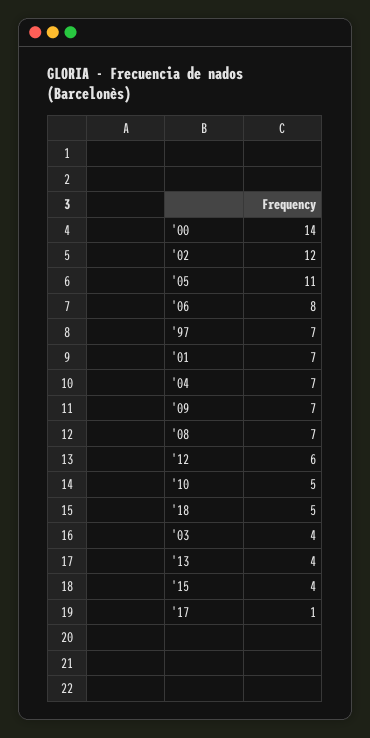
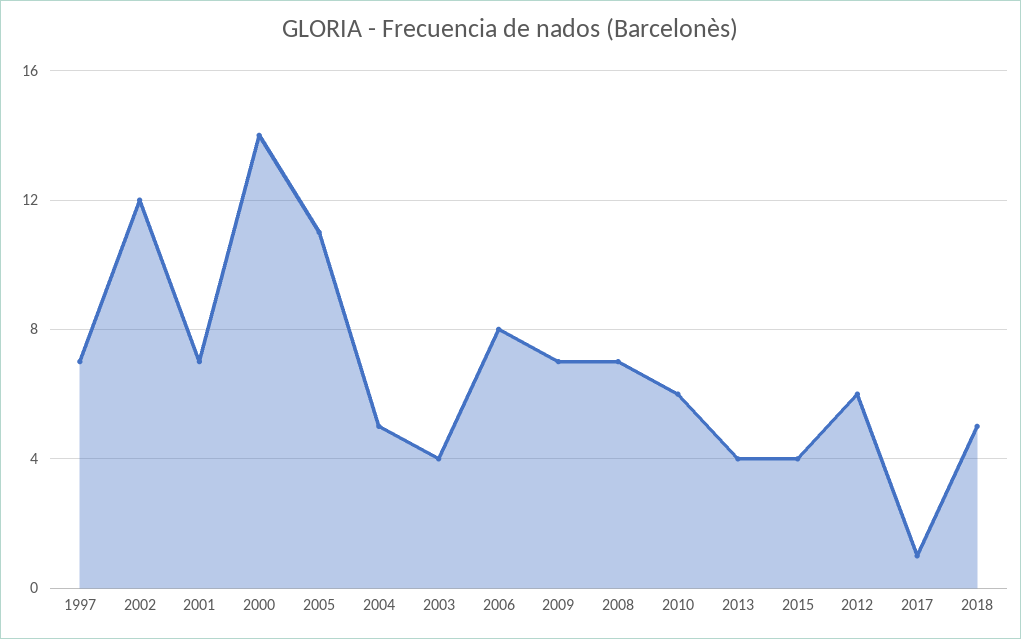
'04: 7 -> 5
'10: 5 -> 6

